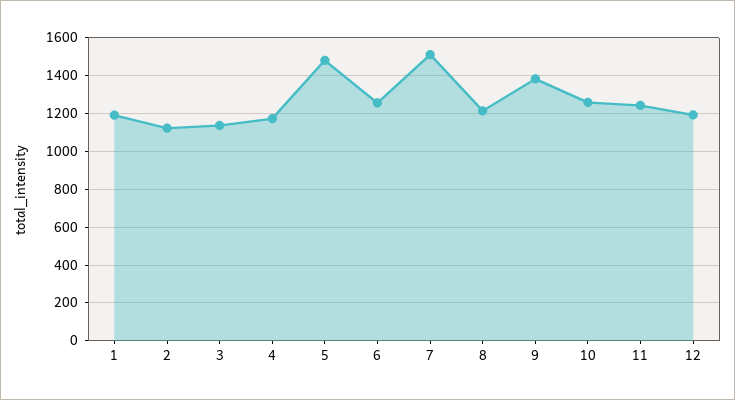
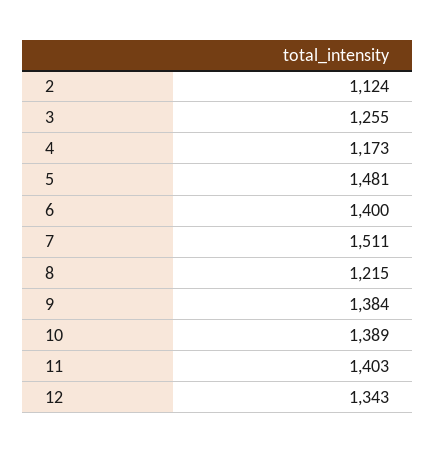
1: 1200 -> none
3: 1150 -> 1255
6: 1250 -> 1400
10: 1250 -> 1389
11: 1250 -> 1403
12: 1200 -> 1343

